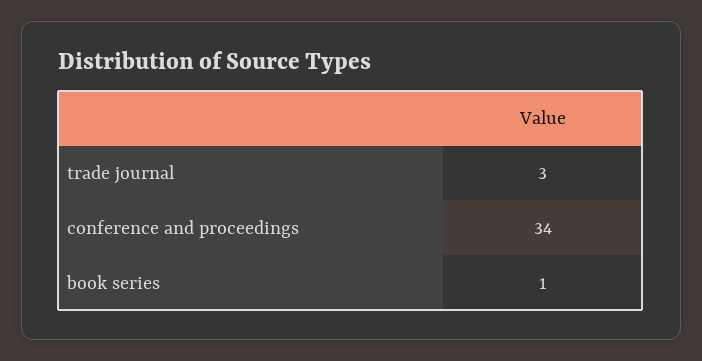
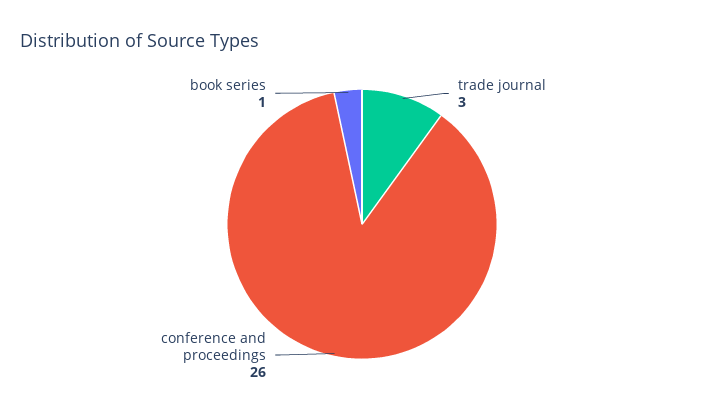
conference and proceedings: 34 -> 26

